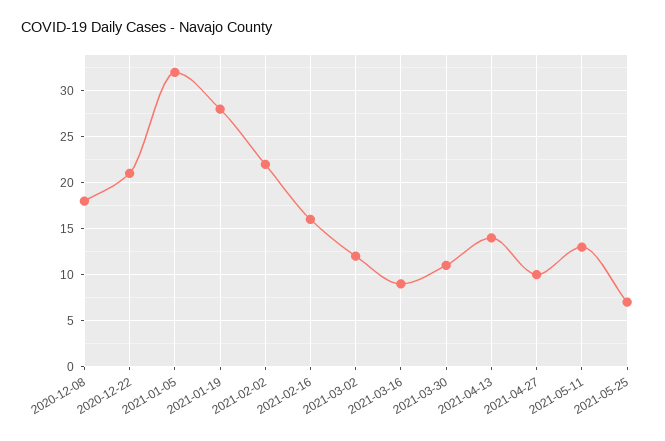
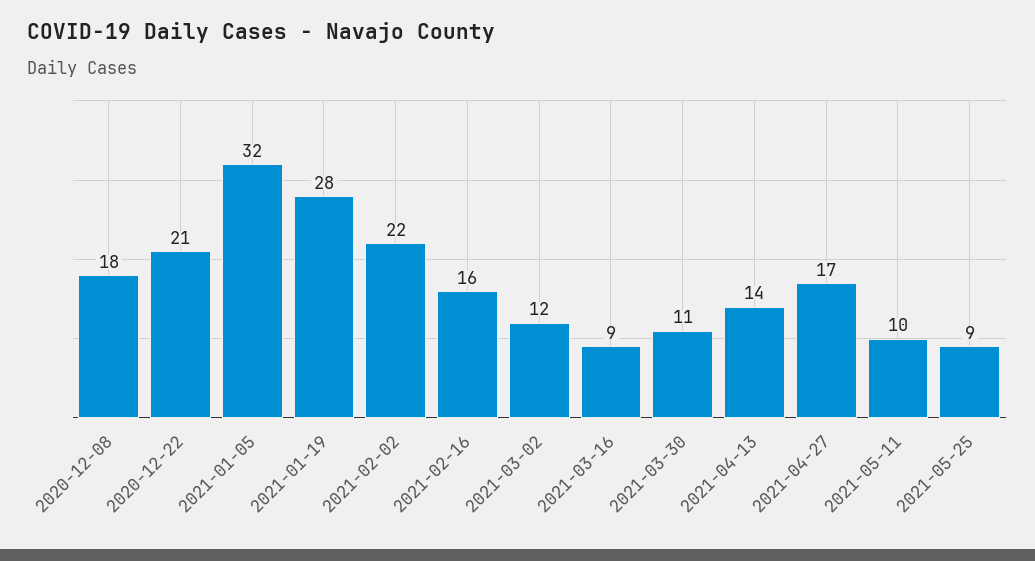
2021-04-27: 10 -> 17
2021-05-11: 13 -> 10
2021-05-25: 7 -> 9

